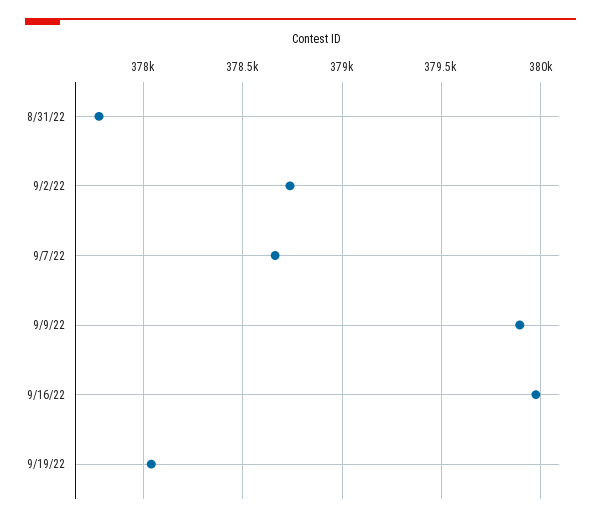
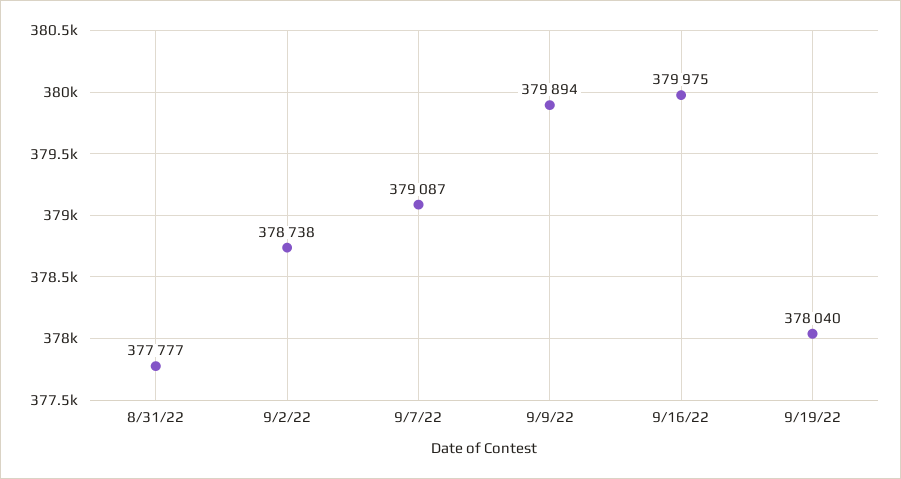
9/7/22: 378650 -> 379087

